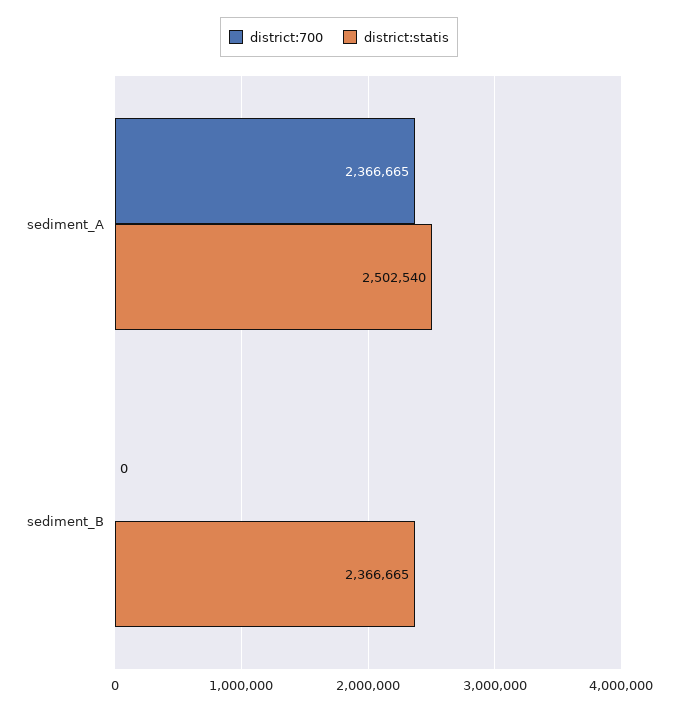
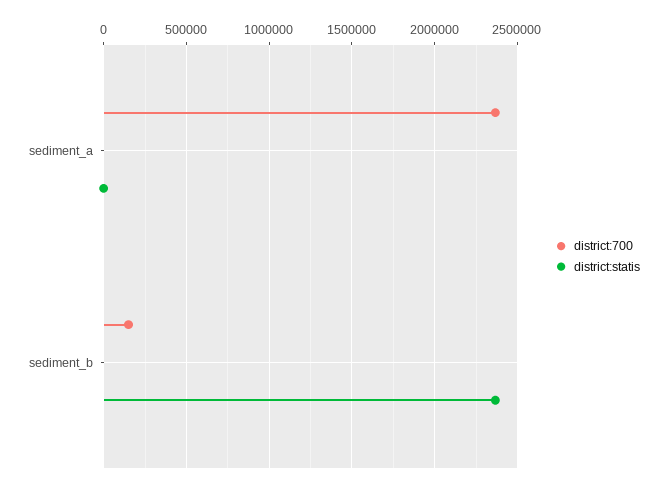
district:statis, sediment_A: 2502540 -> 0
district:700, sediment_B: 0 -> 150000

